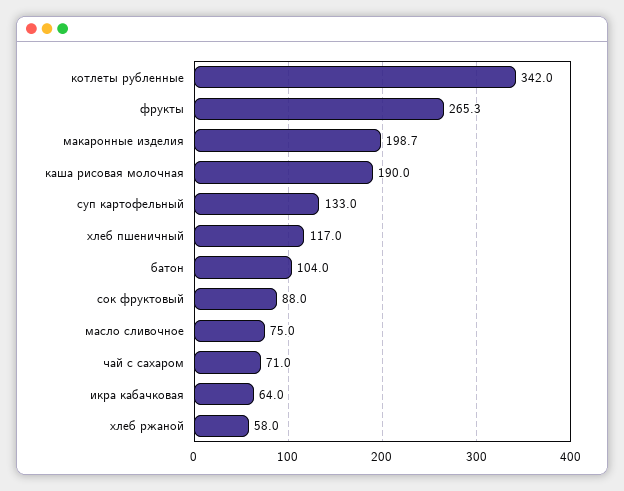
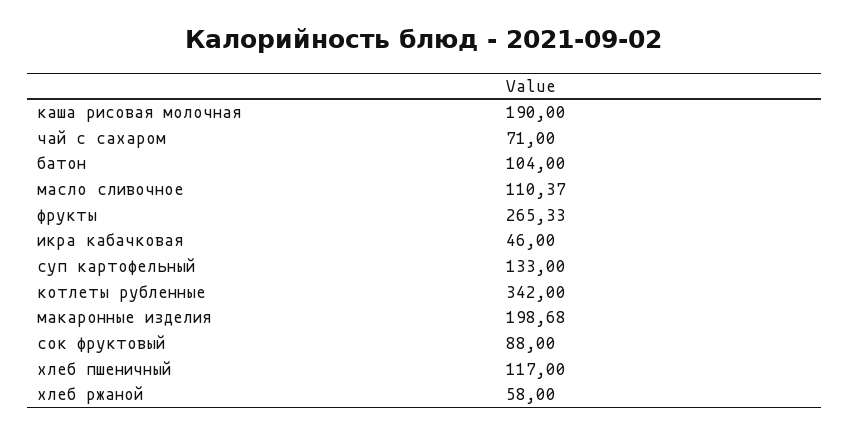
масло сливочное: 75 -> 110.37
икра кабачковая: 64 -> 46

